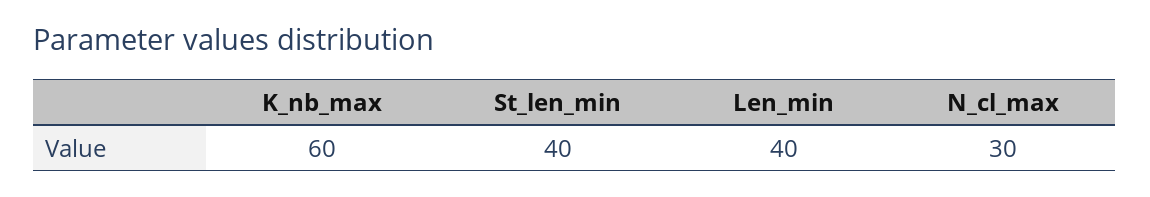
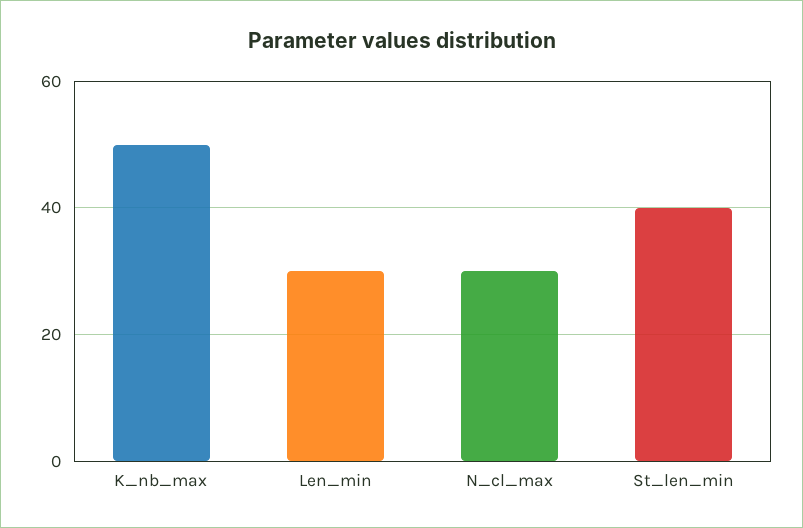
K_nb_max: 60 -> 50
Len_min: 40 -> 30

